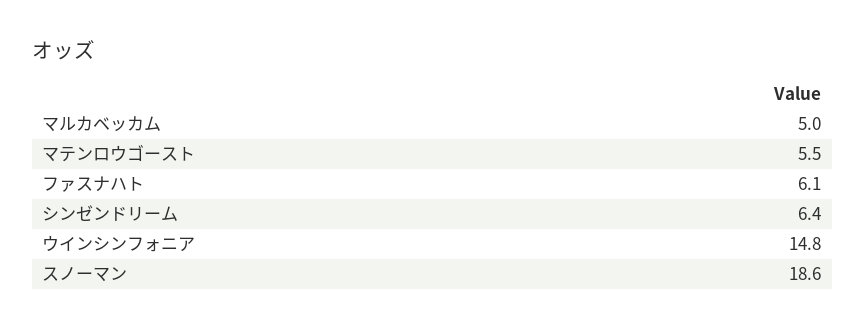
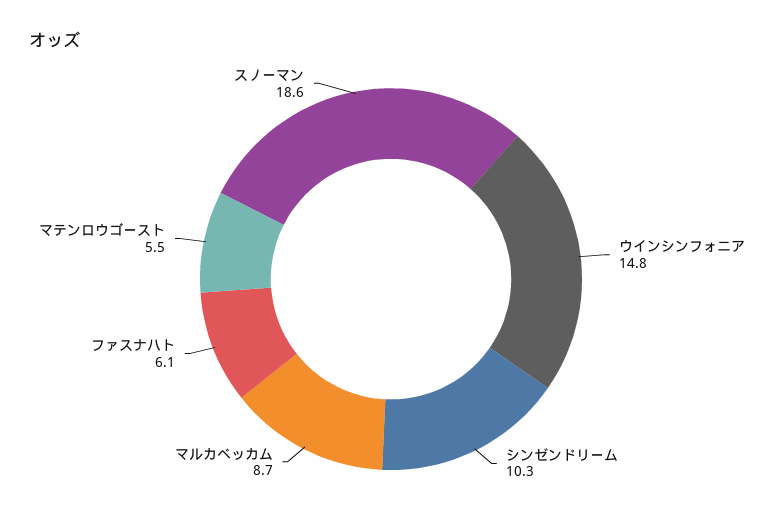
マルカベッカム: 5 -> 8.7
シンゼンドリーム: 6.4 -> 10.3

